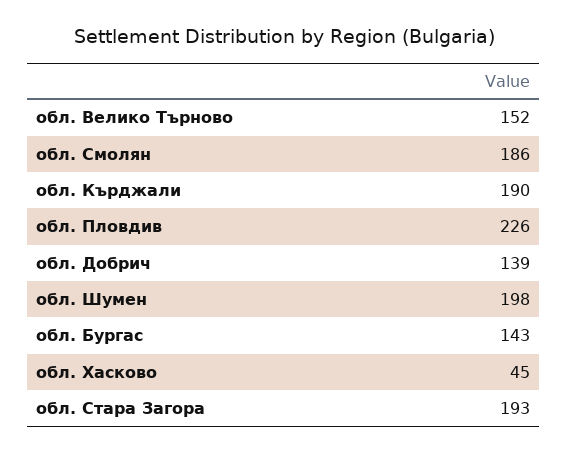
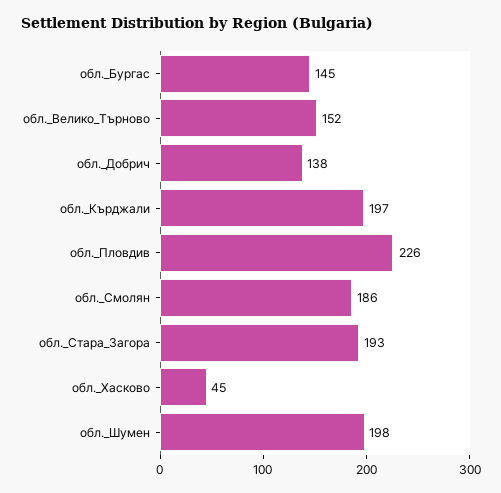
обл. Кърджали: 190 -> 197
обл. Добрич: 139 -> 138
обл. Бургас: 143 -> 145

